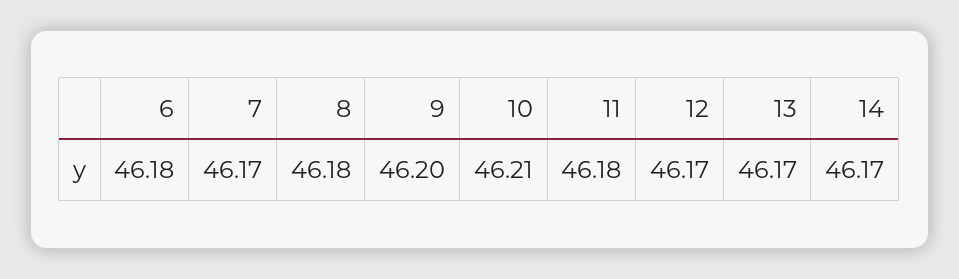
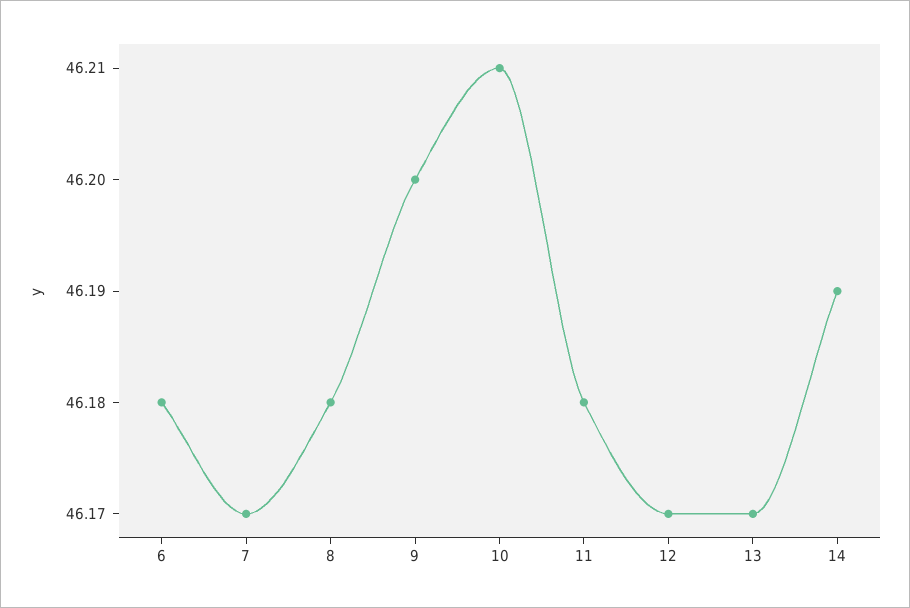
14: 46.17 -> 46.19

